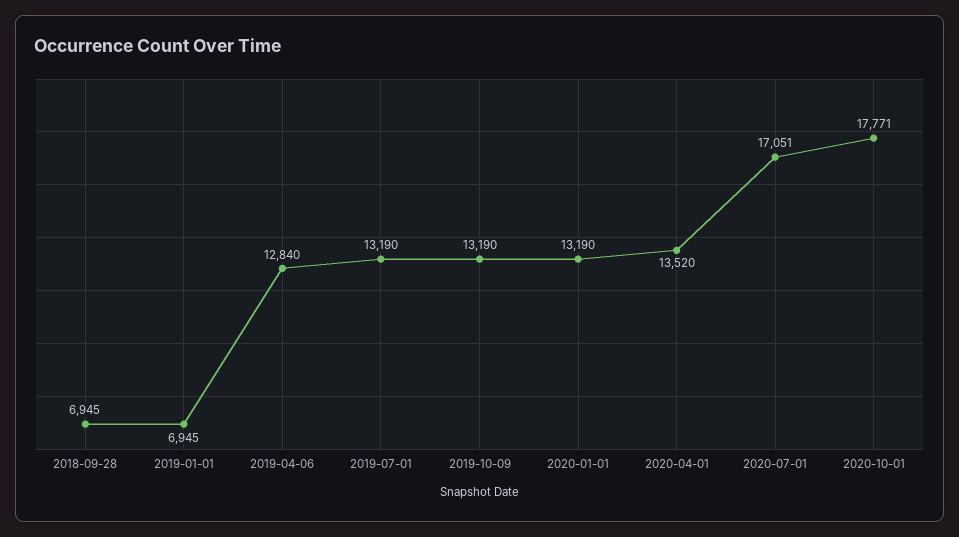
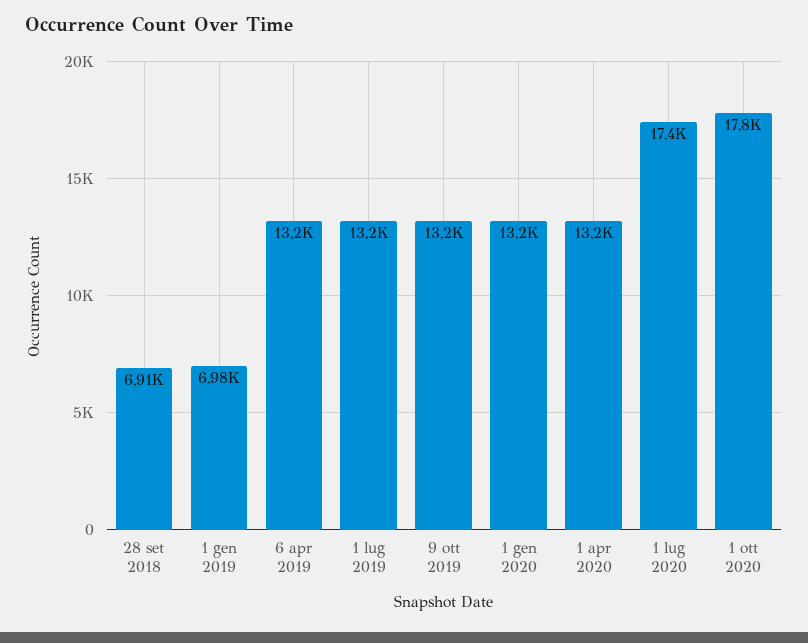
2018-09-28: 6945 -> 6910
2019-01-01: 6945 -> 6980
2019-04-06: 12840 -> 13200
2020-04-01: 13520 -> 13200
2020-07-01: 17051 -> 17400

